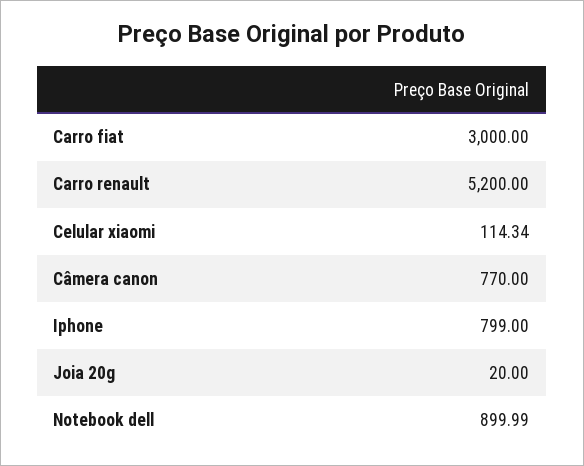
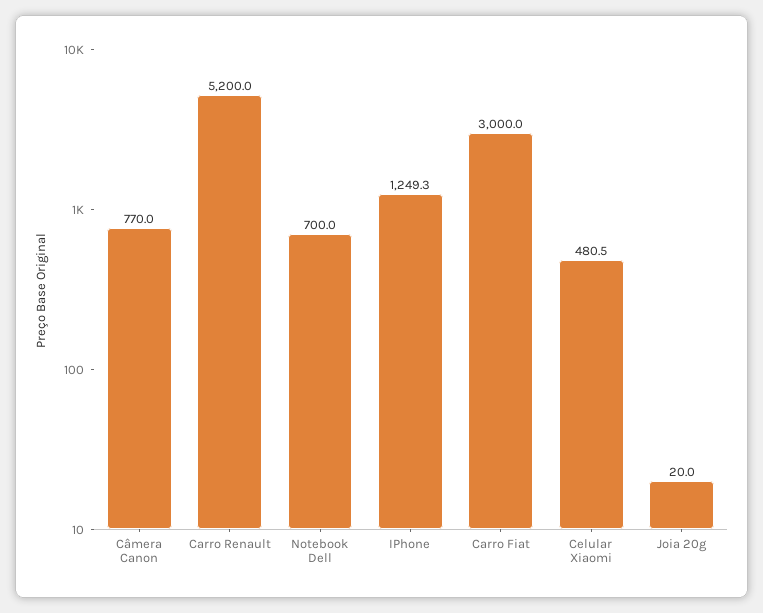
Celular xiaomi: 114.34 -> 480.5
Iphone: 799 -> 1249.3
Notebook dell: 899.99 -> 700

